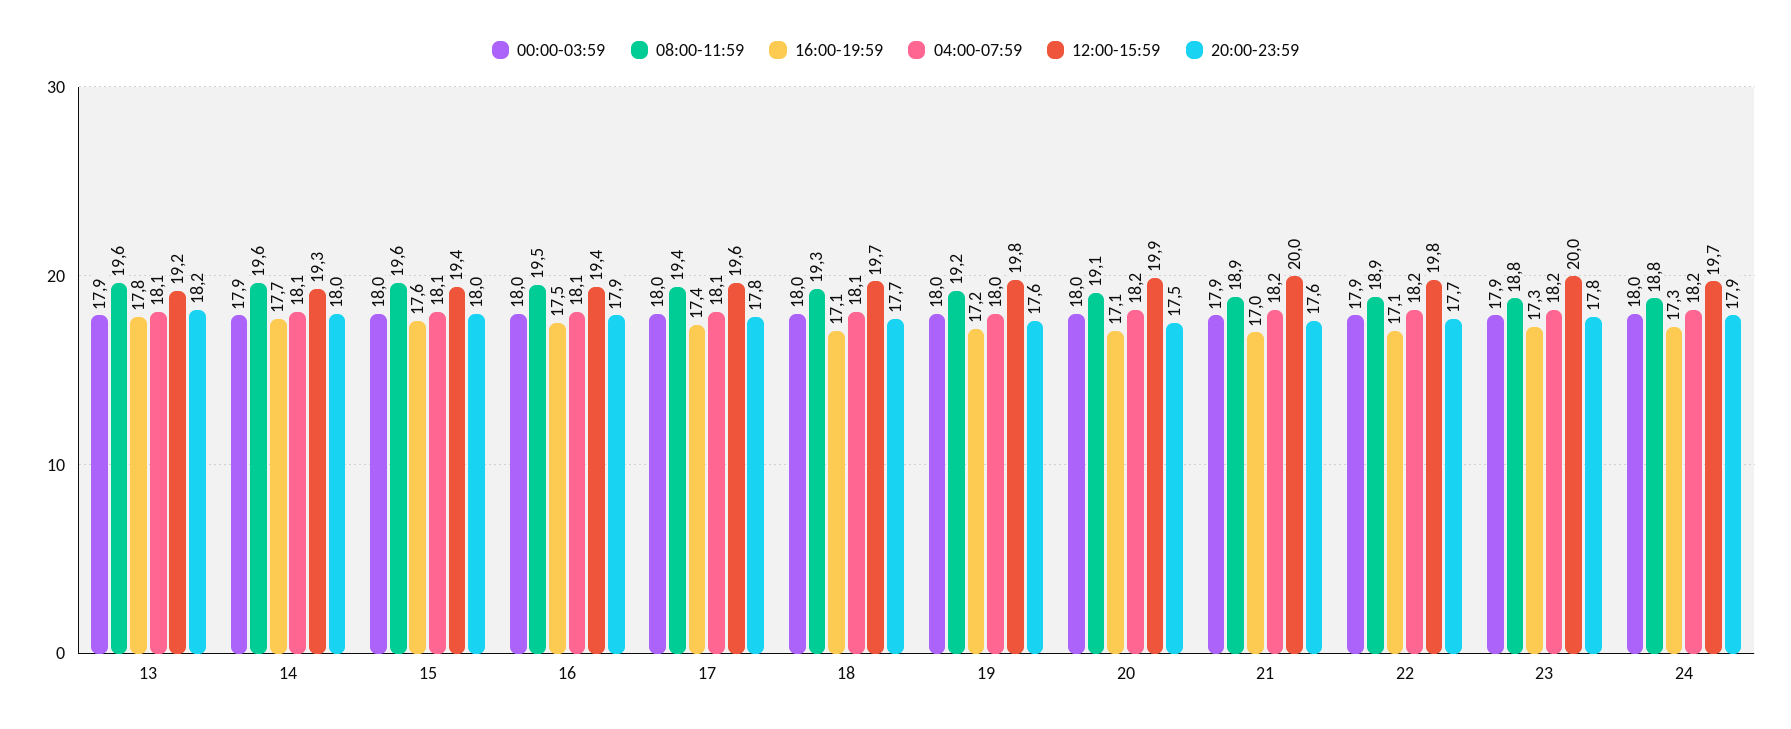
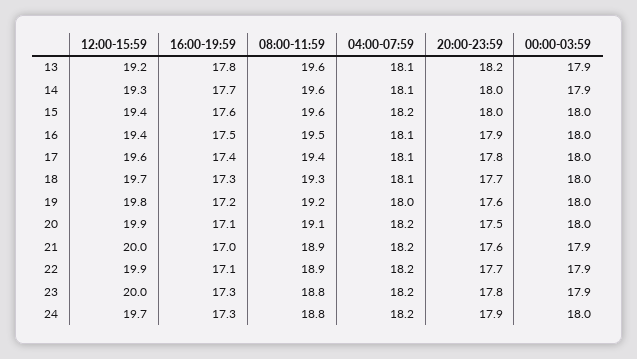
04:00-07:59, 15: 18.1 -> 18.2
16:00-19:59, 18: 17.1 -> 17.3
12:00-15:59, 22: 19.8 -> 19.9

